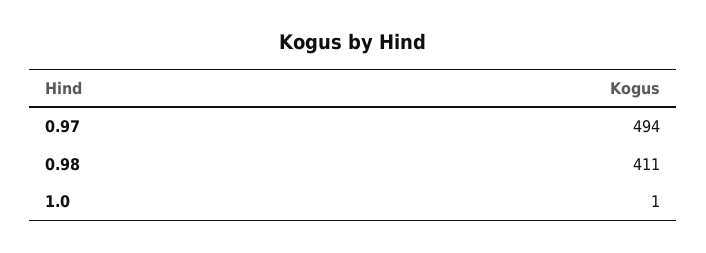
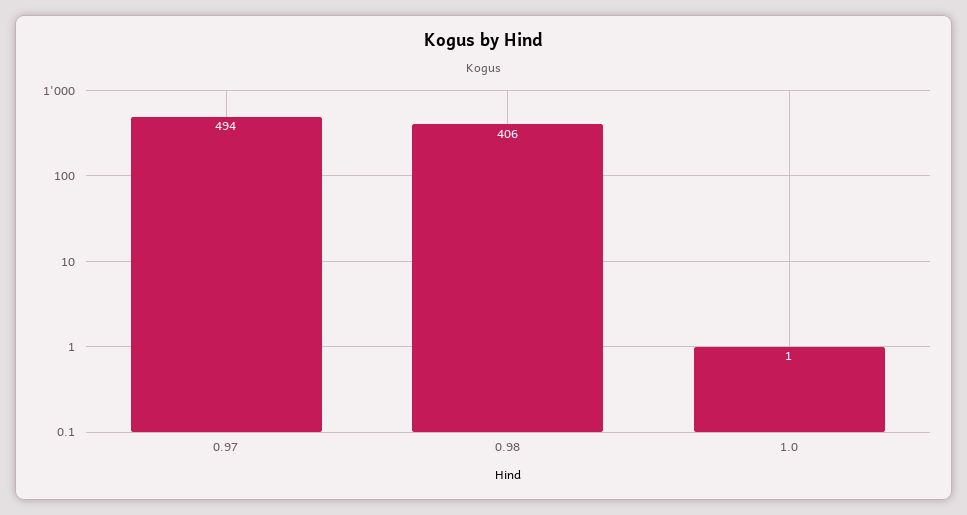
0.98: 411 -> 406

